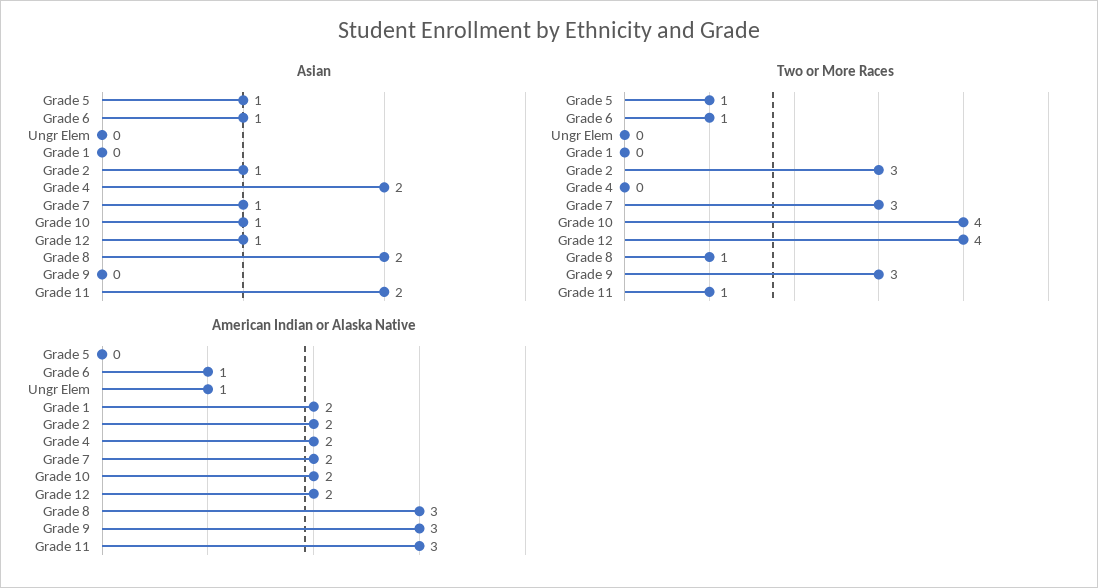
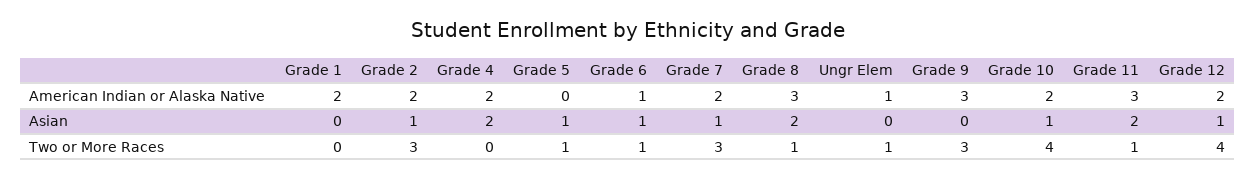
Two or More Races, Ungr Elem: 0 -> 1

